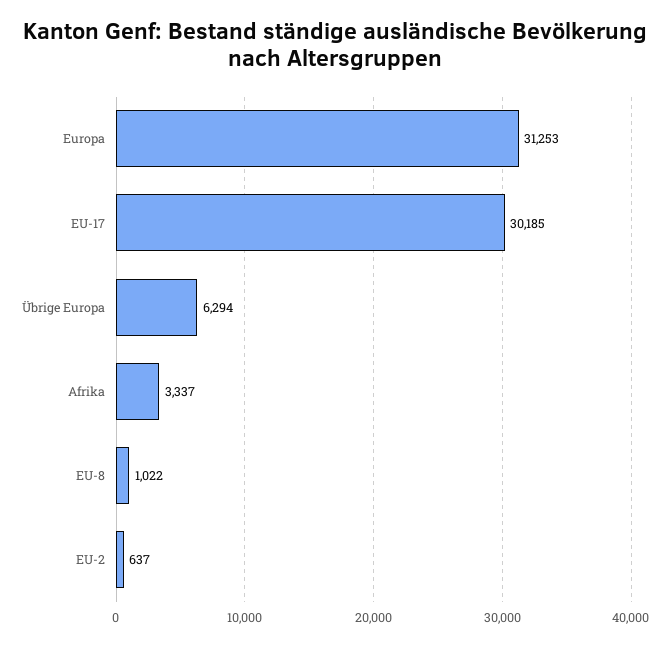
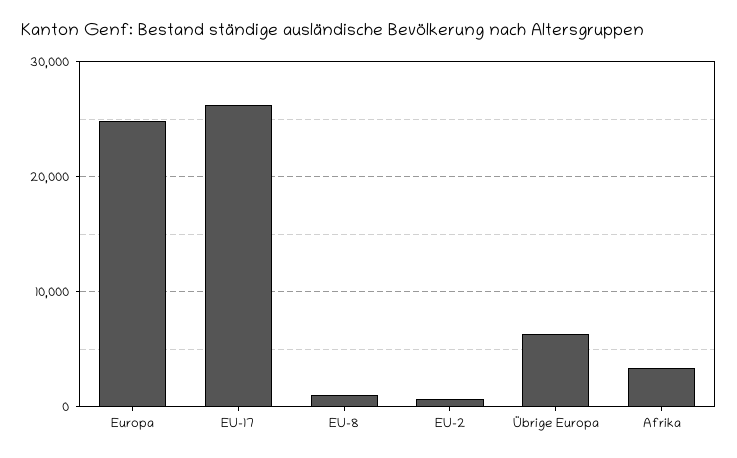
Europa: 31253 -> 25000
EU-17: 30185 -> 26000

